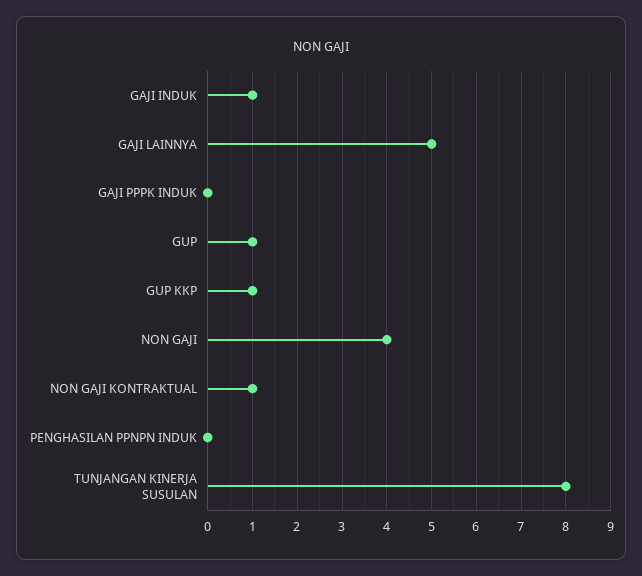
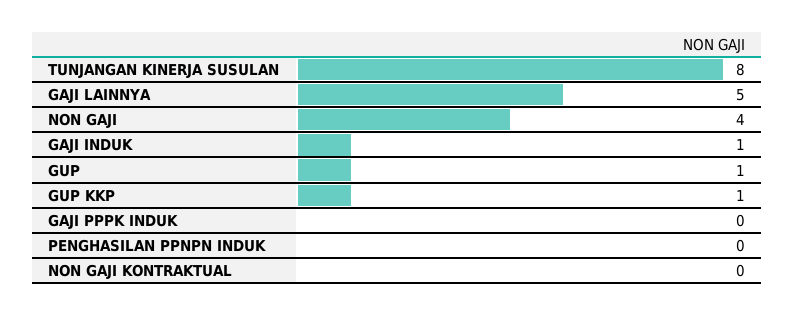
NON GAJI KONTRAKTUAL: 1 -> 0

